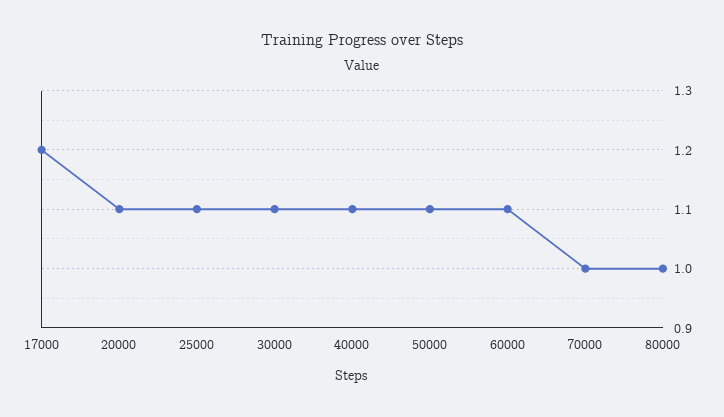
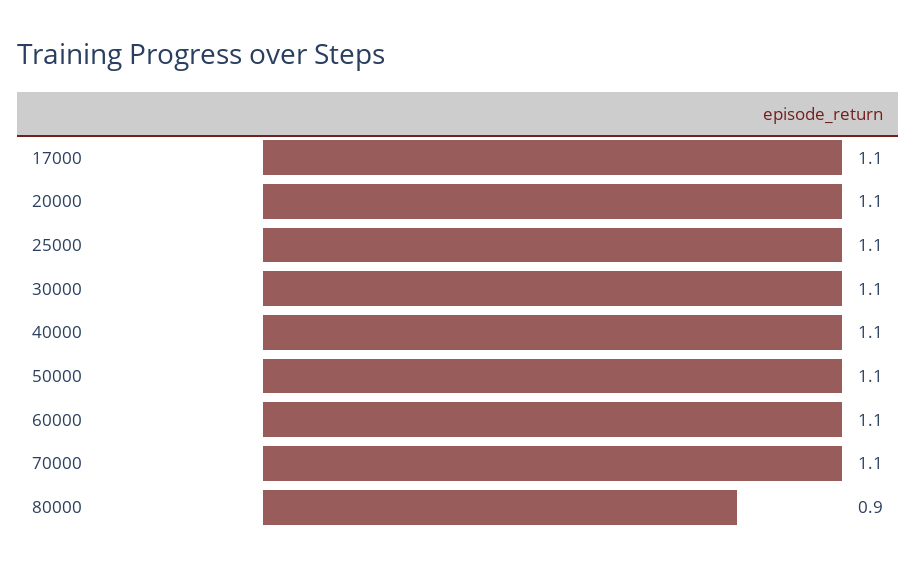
17000: 1.2 -> 1.1
70000: 1 -> 1.1
80000: 1 -> 0.9

